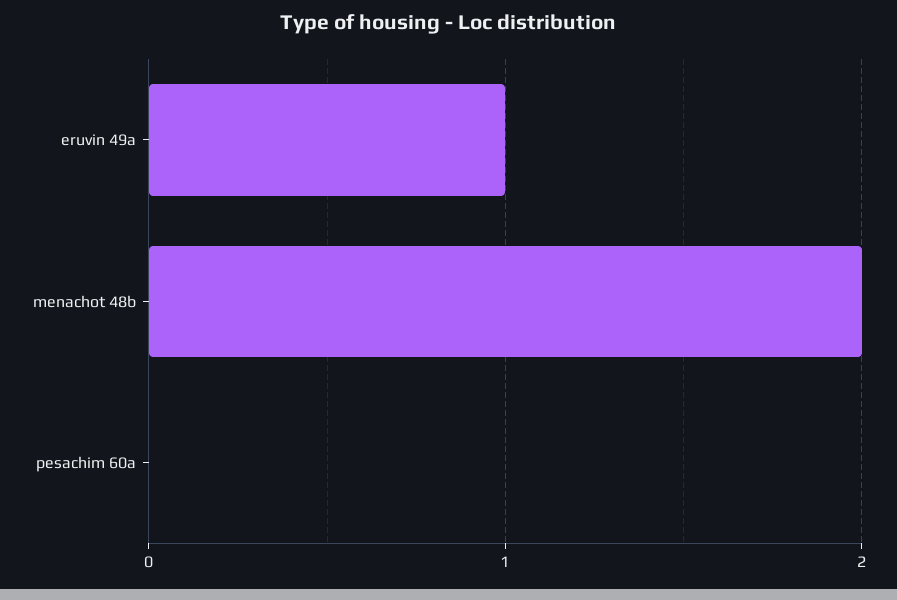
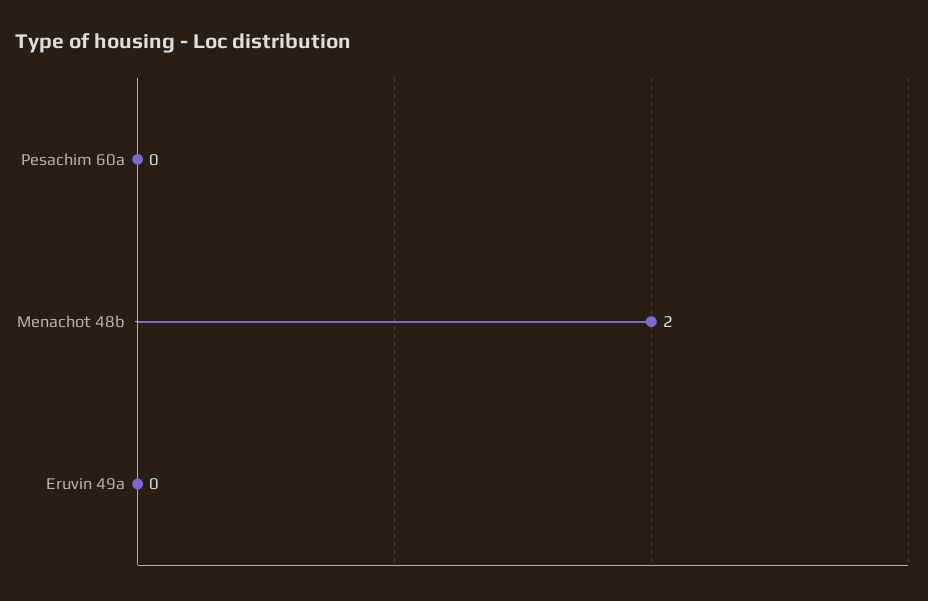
eruvin 49a: 1 -> 0

